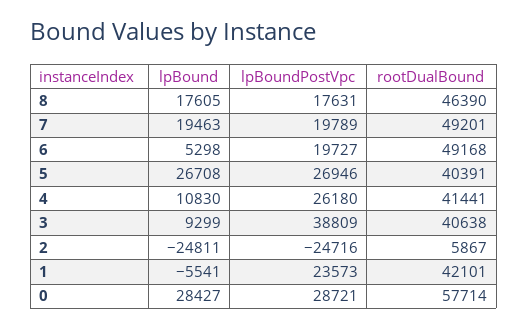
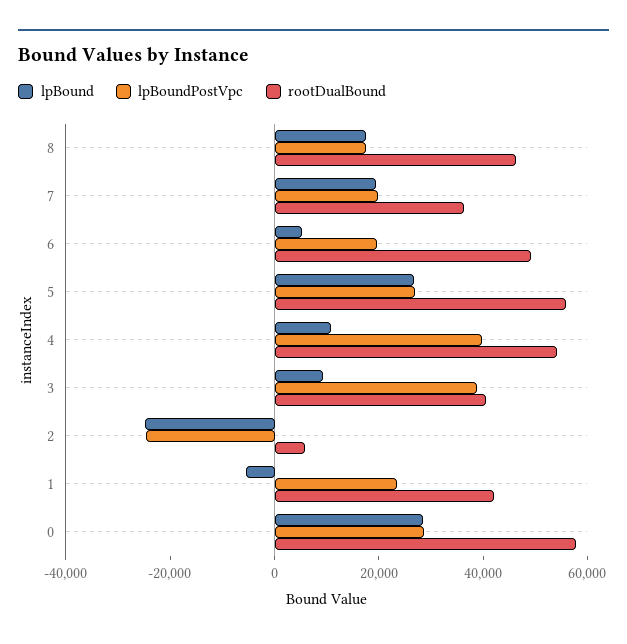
rootDualBound, 7: 49201 -> 35000
rootDualBound, 5: 40391 -> 55000
lpBoundPostVpc, 4: 26180 -> 40000
rootDualBound, 4: 41441 -> 55000

